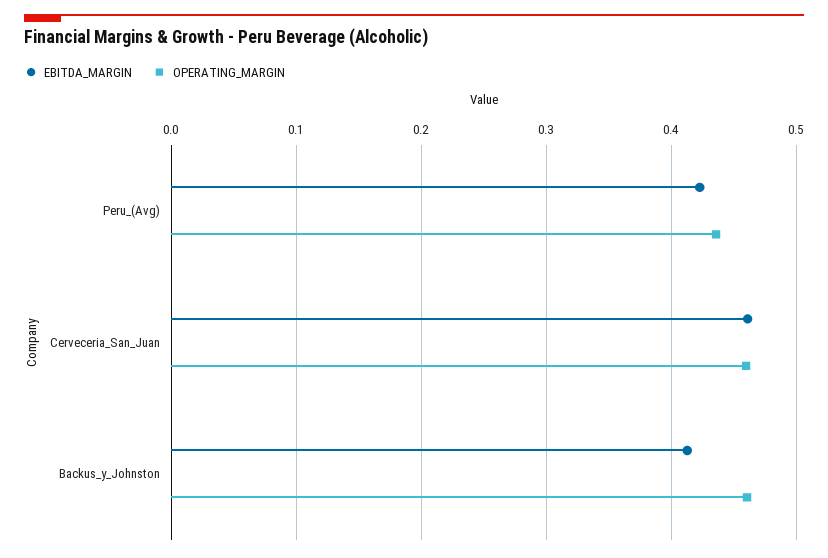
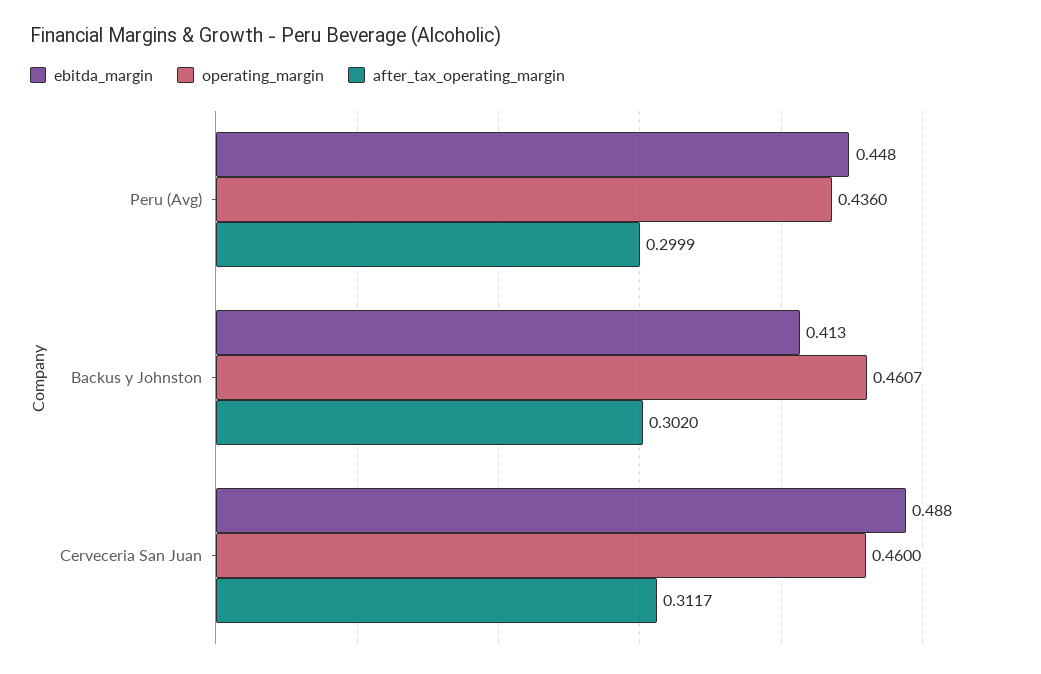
EBITDA_MARGIN, Peru_(Avg): 0.42 -> 0.448
EBITDA_MARGIN, Cerveceria_San_Juan: 0.46 -> 0.488
after_tax_operating_margin, Peru_(Avg): none -> 0.2999
after_tax_operating_margin, Backus_y_Johnston: none -> 0.302
after_tax_operating_margin, Cerveceria_San_Juan: none -> 0.3117

